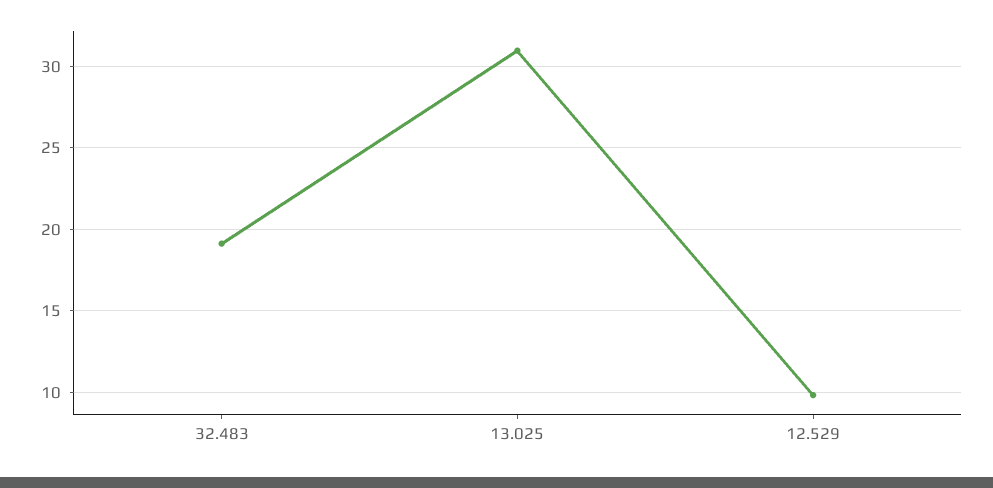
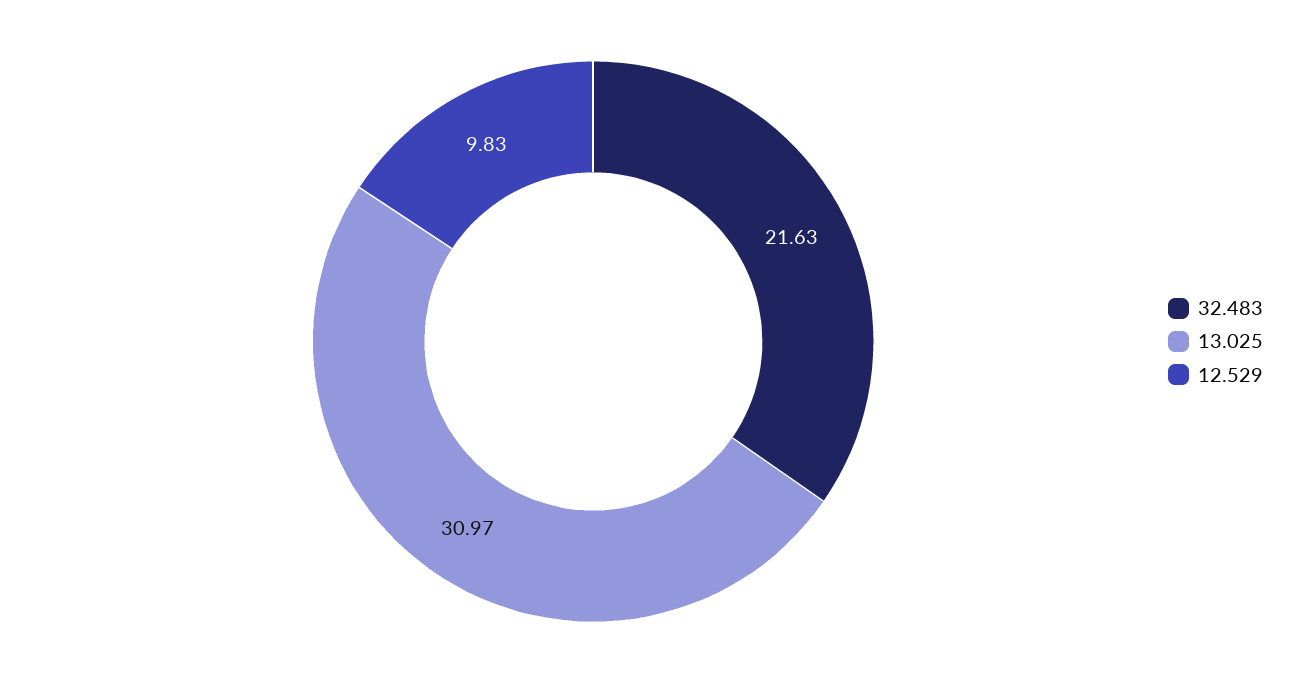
32.483: 19 -> 21.63

